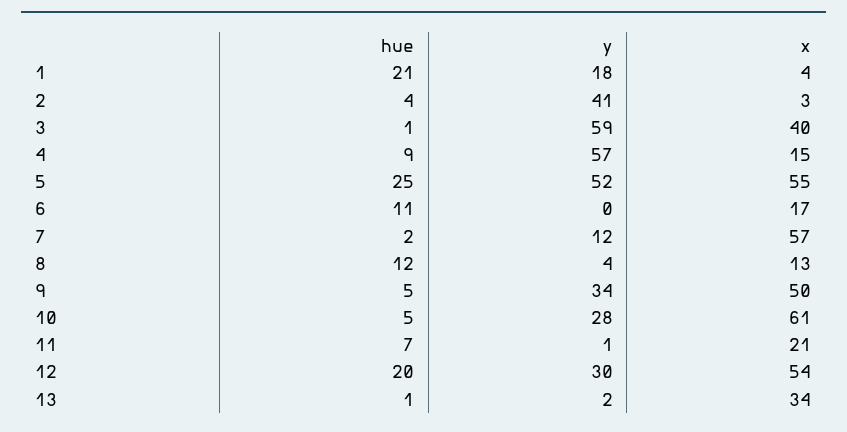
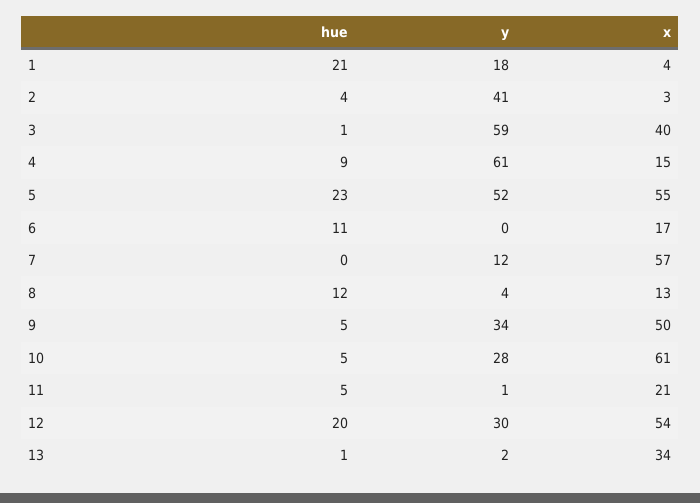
y, 4: 57 -> 61
hue, 5: 25 -> 23
hue, 7: 2 -> 0
hue, 11: 7 -> 5

